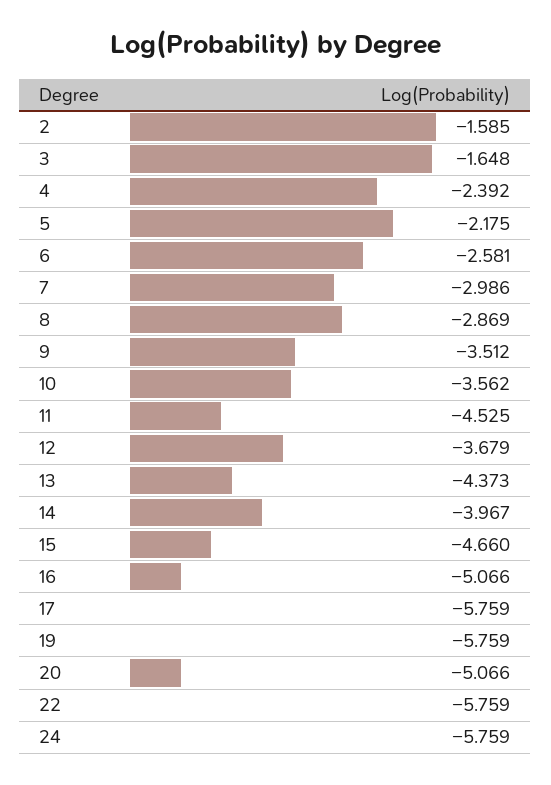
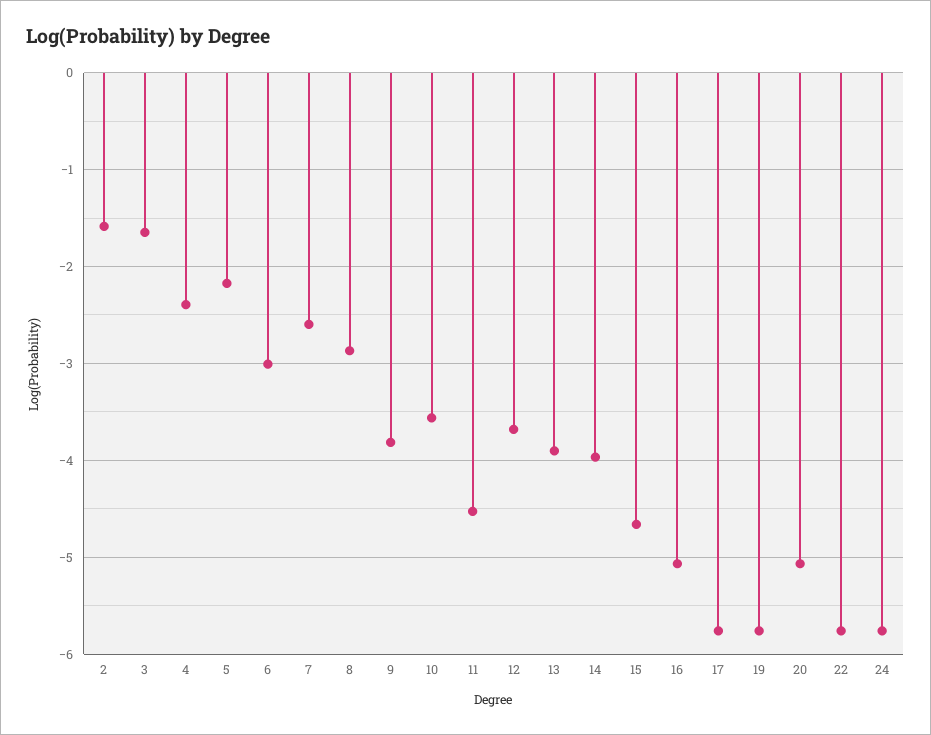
6: -2.581 -> -3
7: -2.986 -> -2.6
9: -3.512 -> -3.8
13: -4.373 -> -3.9

